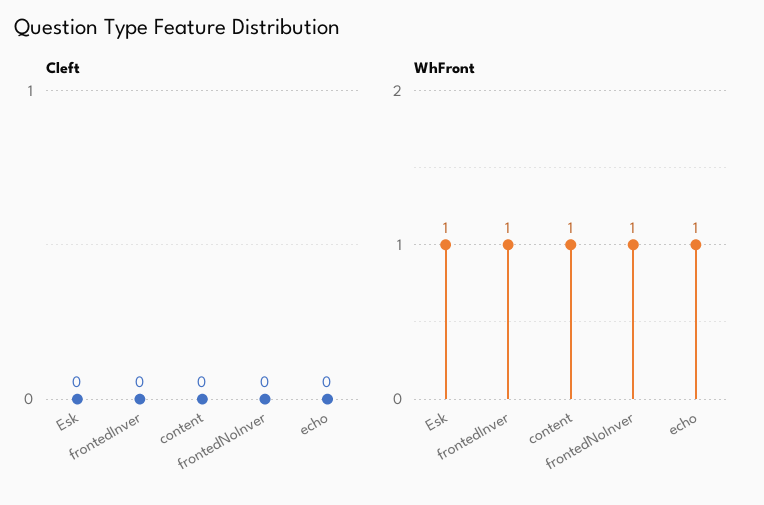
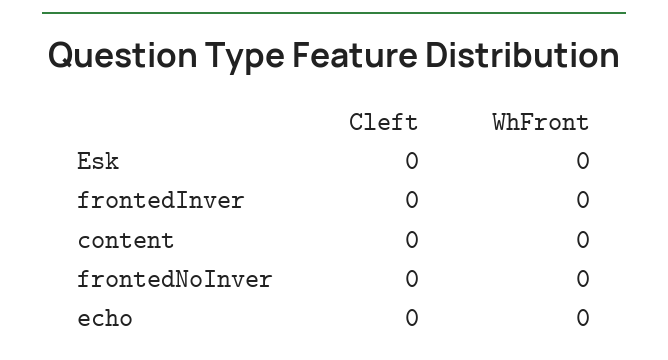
WhFront, Esk: 1 -> 0
WhFront, frontedInver: 1 -> 0
WhFront, content: 1 -> 0
WhFront, frontedNoInver: 1 -> 0
WhFront, echo: 1 -> 0

